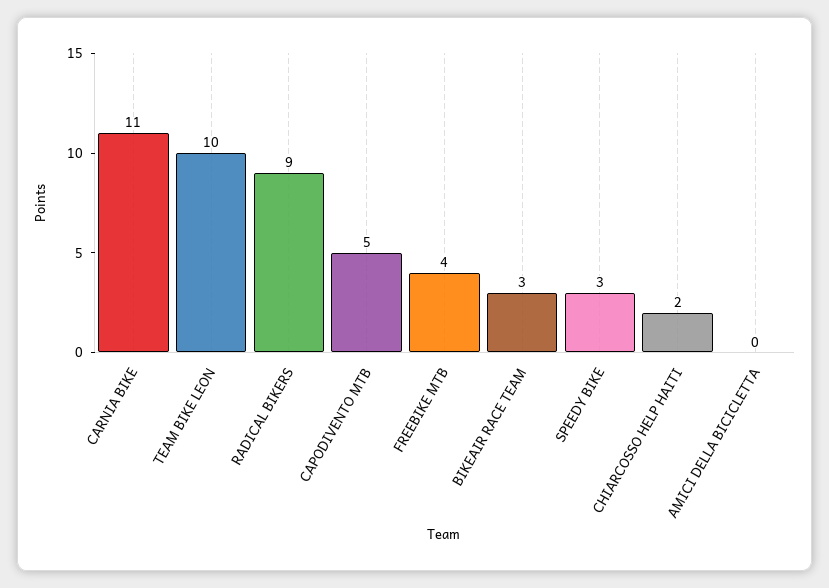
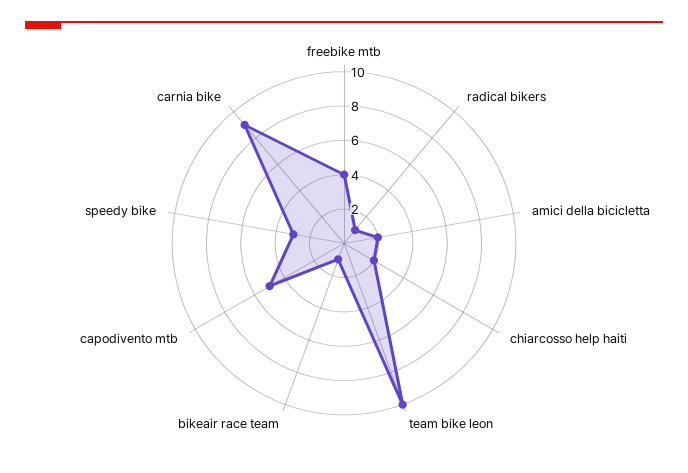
CARNIA BIKE: 11 -> 9
RADICAL BIKERS: 9 -> 1
BIKEAIR RACE TEAM: 3 -> 1
AMICI DELLA BICICLETTA: 0 -> 2

